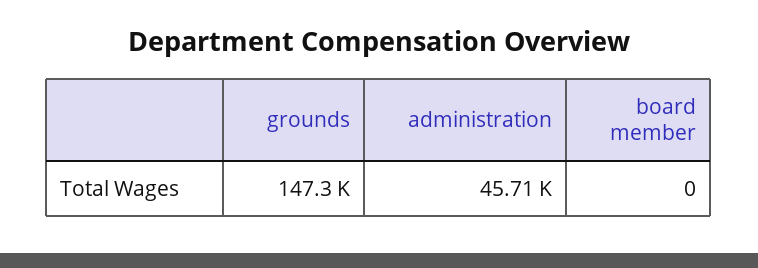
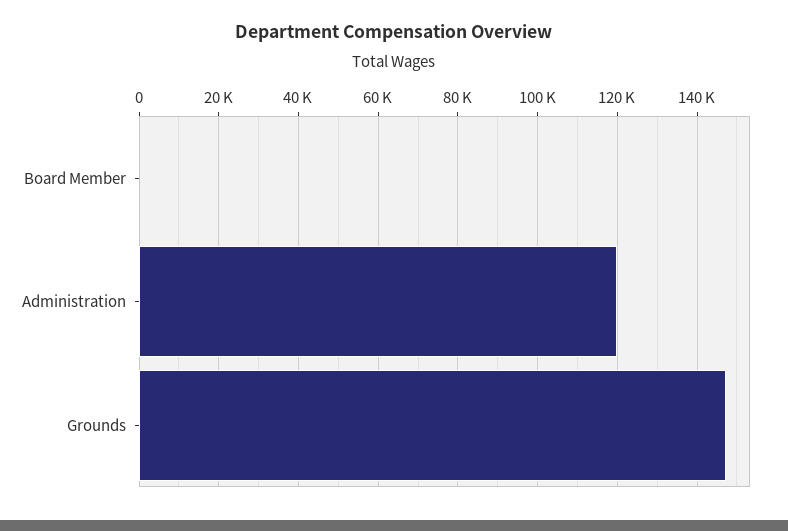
administration: 45710 -> 120000

